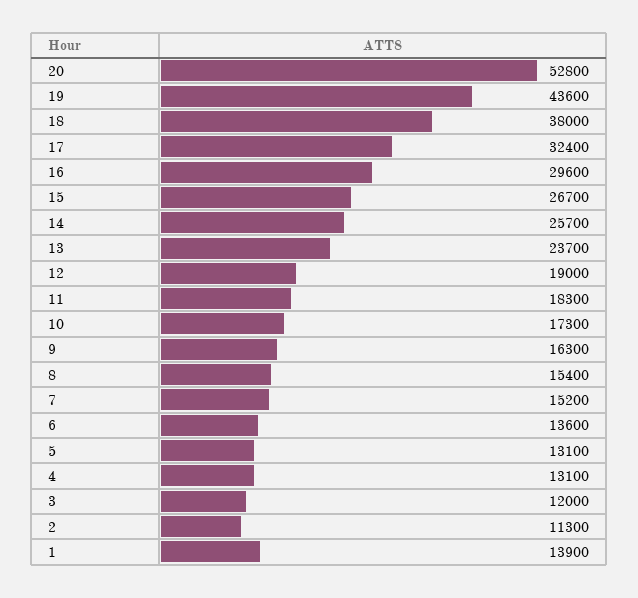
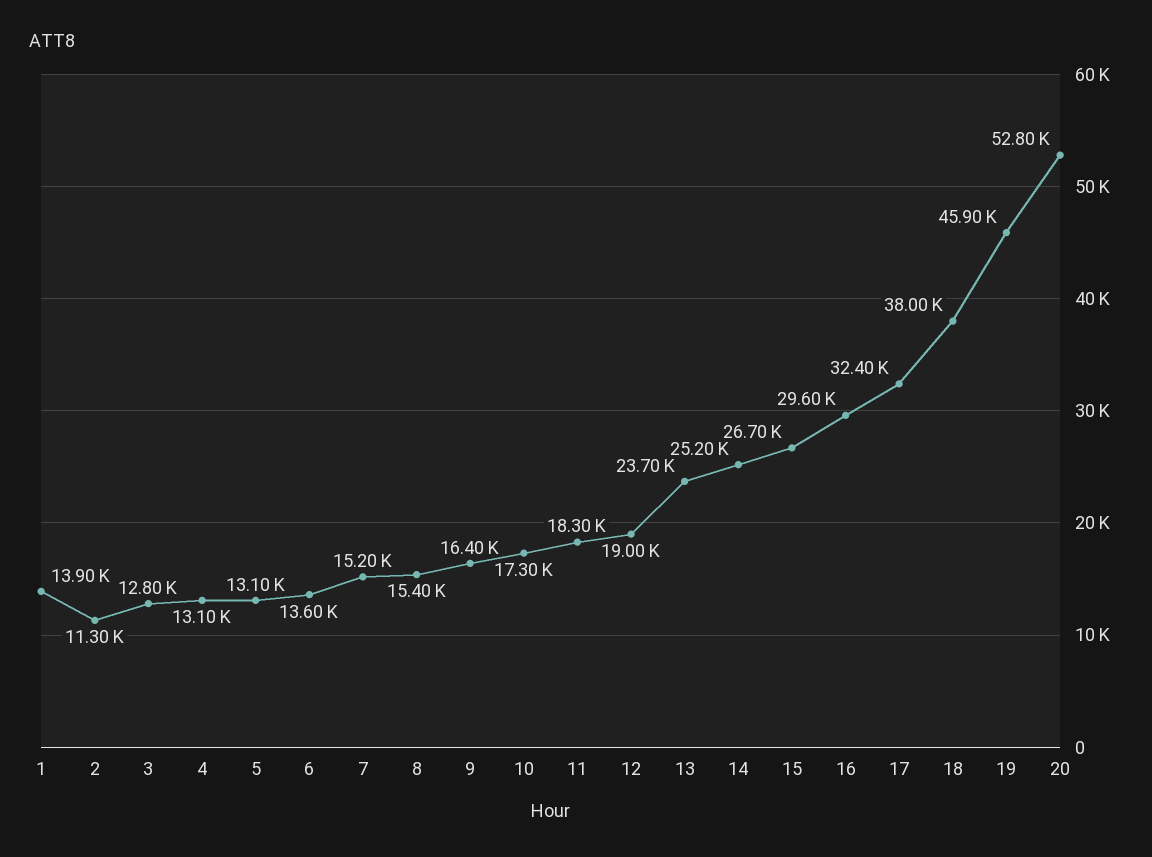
19: 43600 -> 45900
14: 25700 -> 25200
9: 16300 -> 16400
3: 12000 -> 12800

